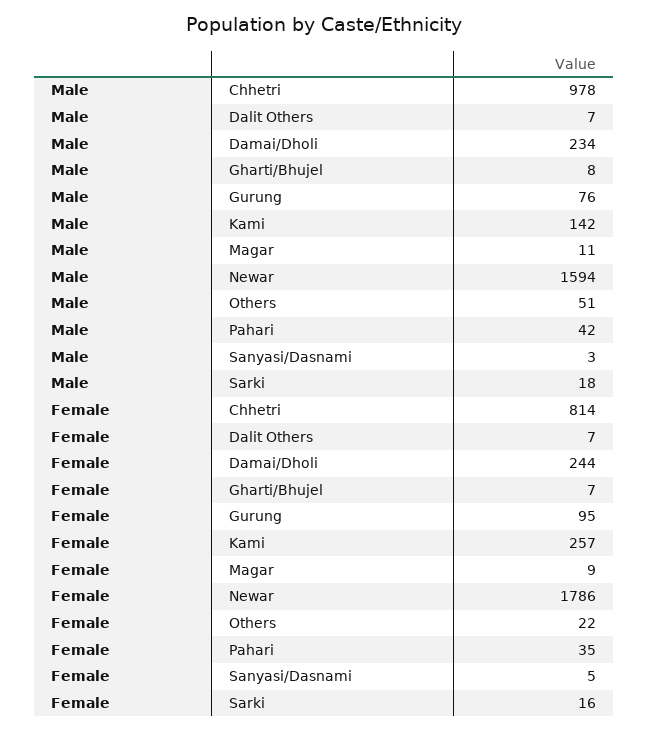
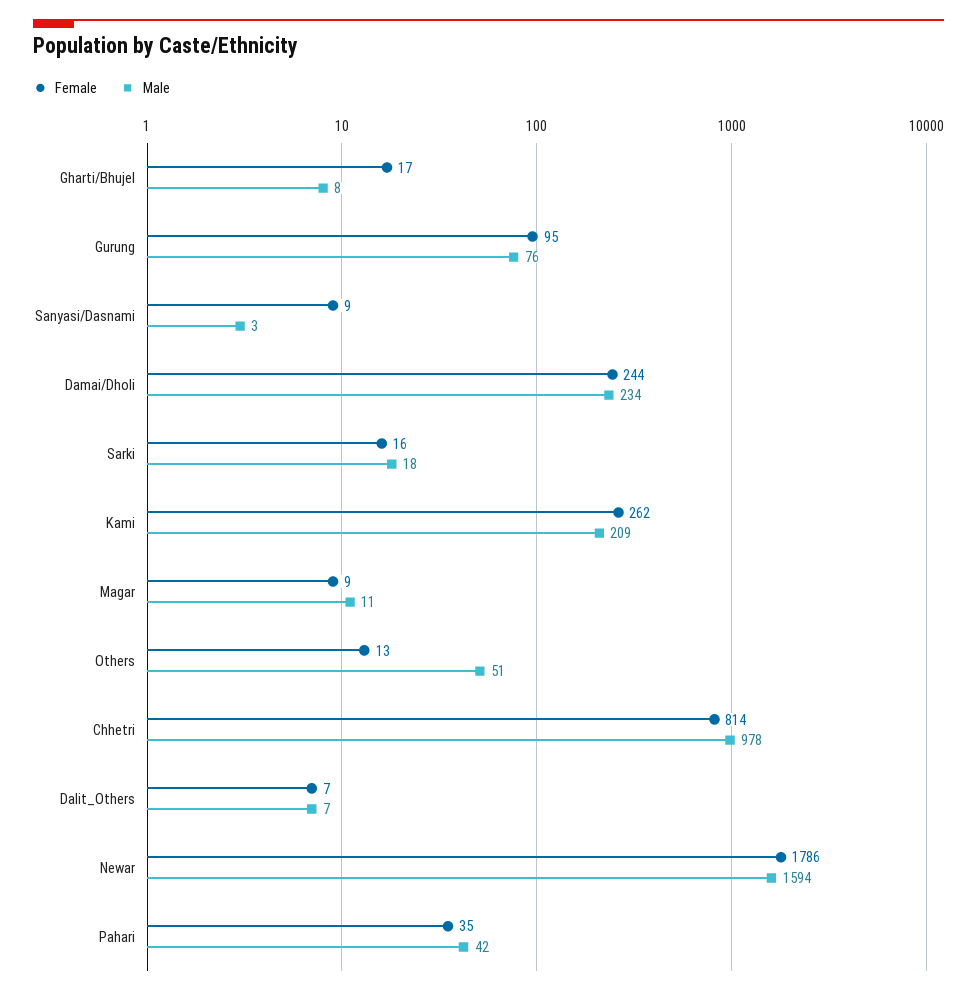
Male, Kami: 142 -> 209
Female, Gharti/Bhujel: 7 -> 17
Female, Kami: 257 -> 262
Female, Others: 22 -> 13
Female, Sanyasi/Dasnami: 5 -> 9

